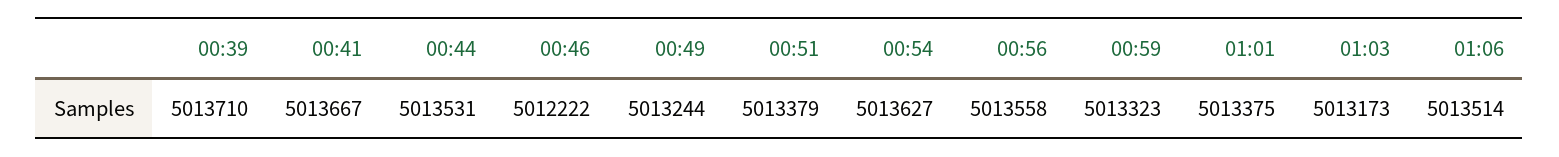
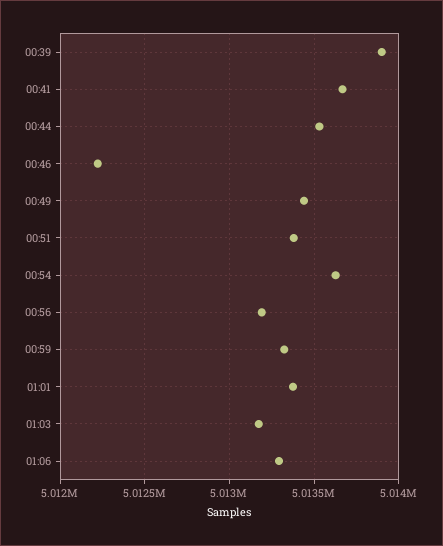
00:39: 5013710 -> 5013900
00:49: 5013244 -> 5013450
00:56: 5013558 -> 5013200
01:06: 5013514 -> 5013300

